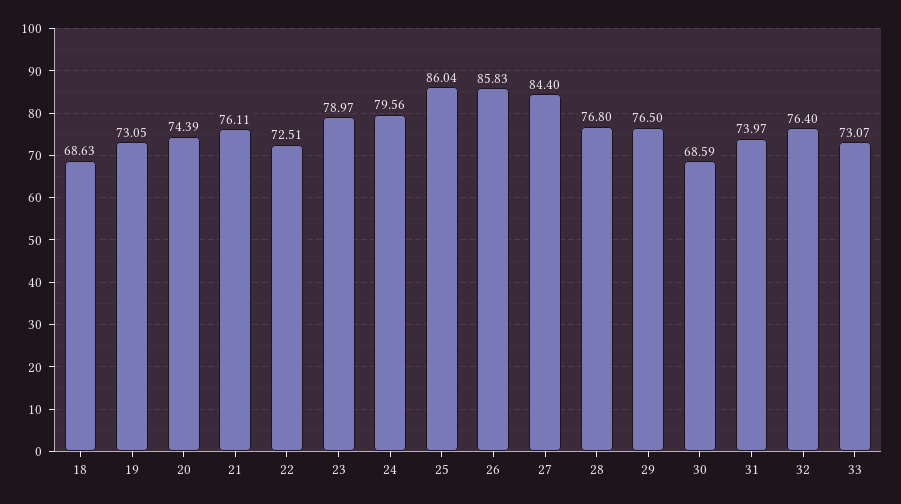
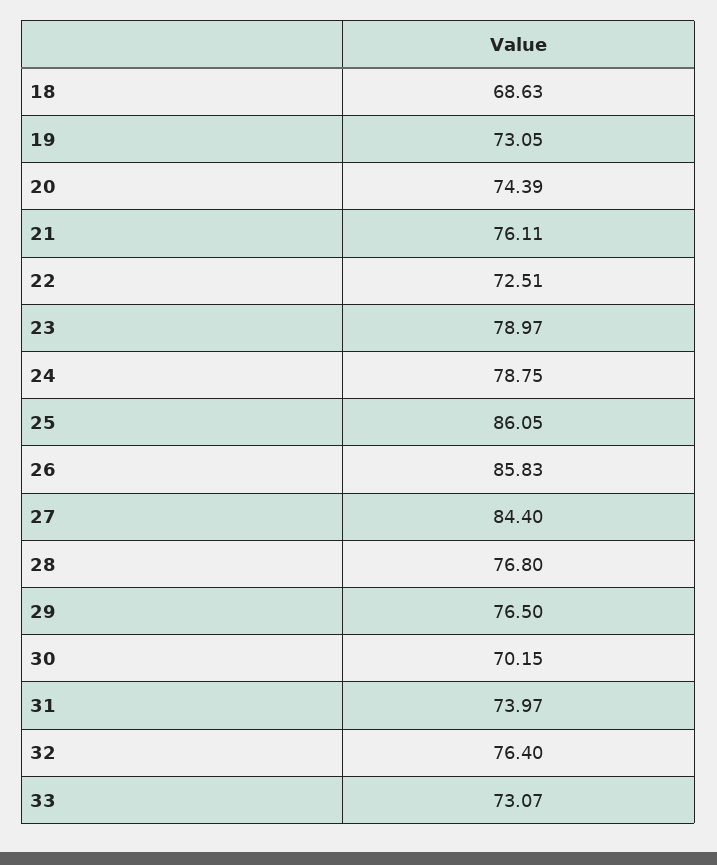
24: 79.56 -> 78.75
25: 86.04 -> 86.05
30: 68.59 -> 70.15

